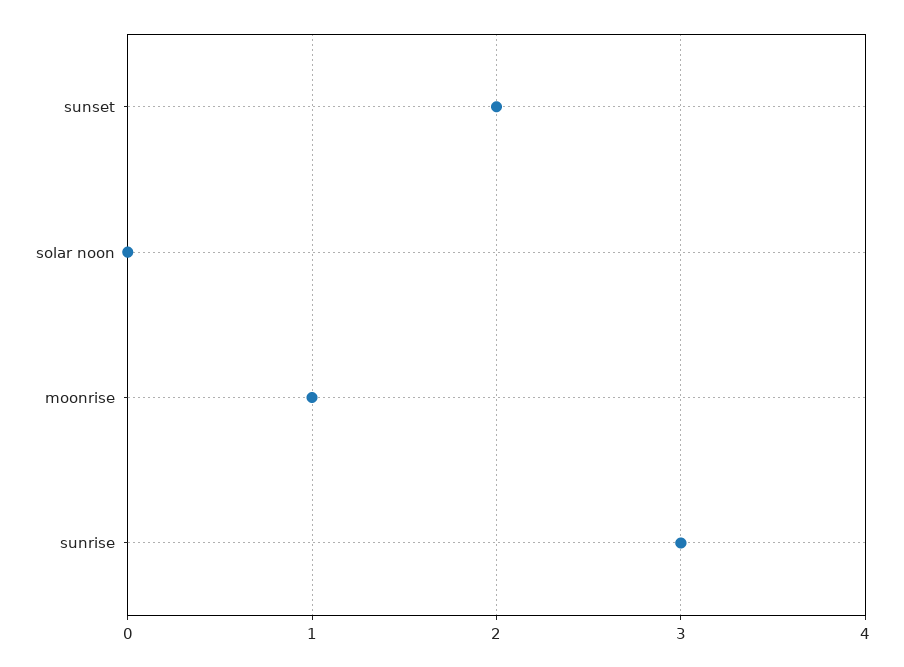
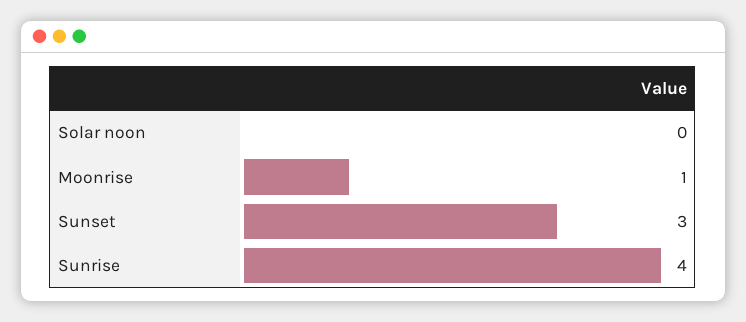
sunset: 2 -> 3
sunrise: 3 -> 4

